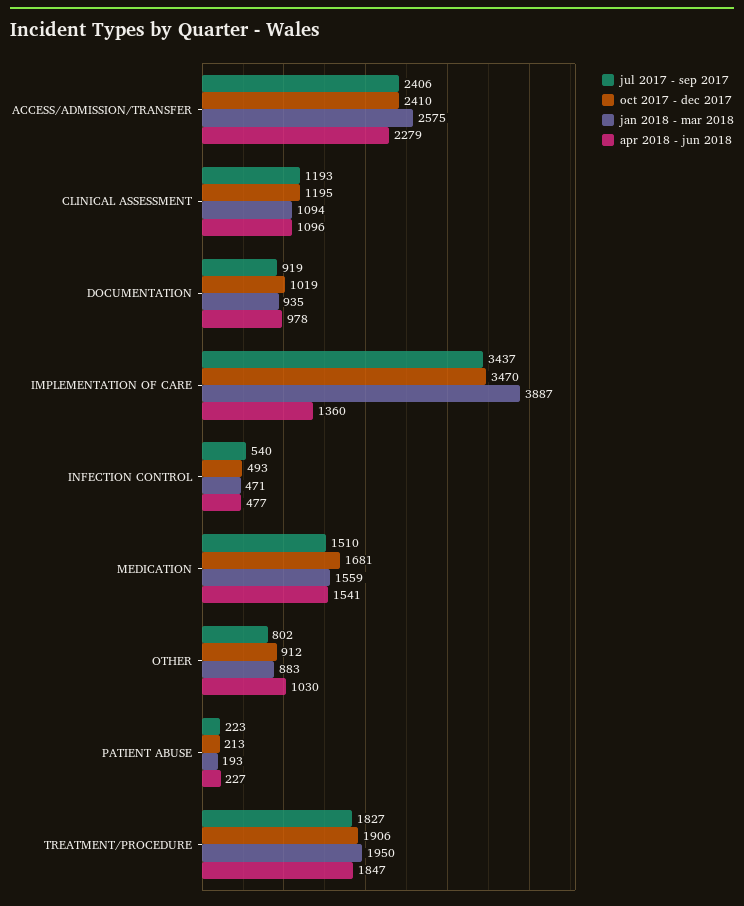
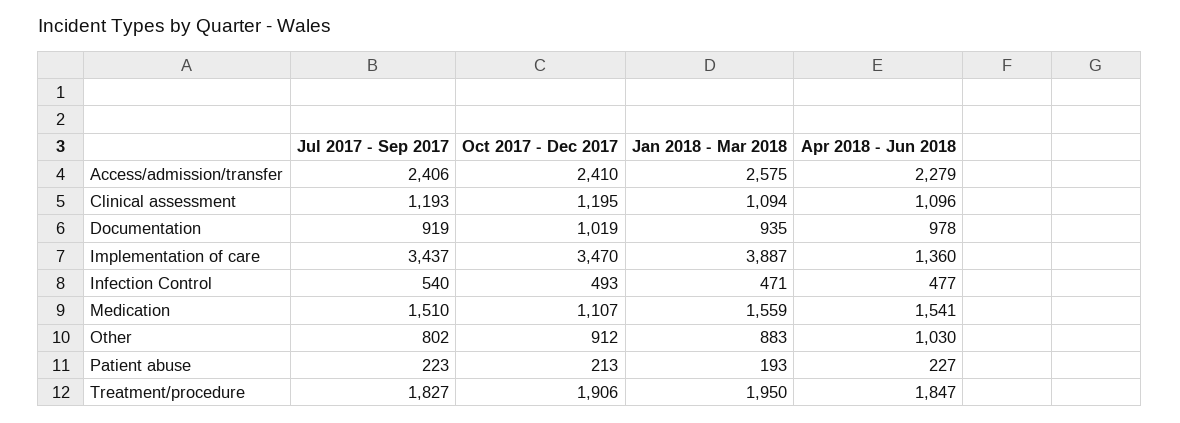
oct 2017 - dec 2017, MEDICATION: 1681 -> 1107

